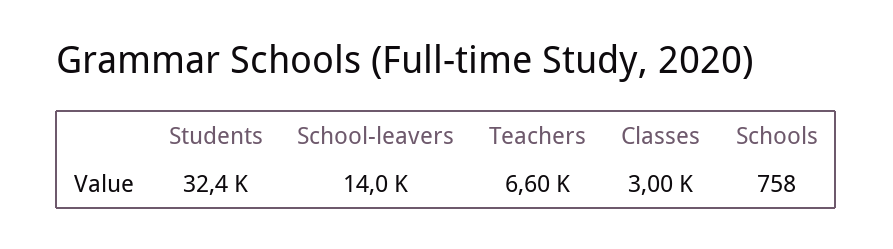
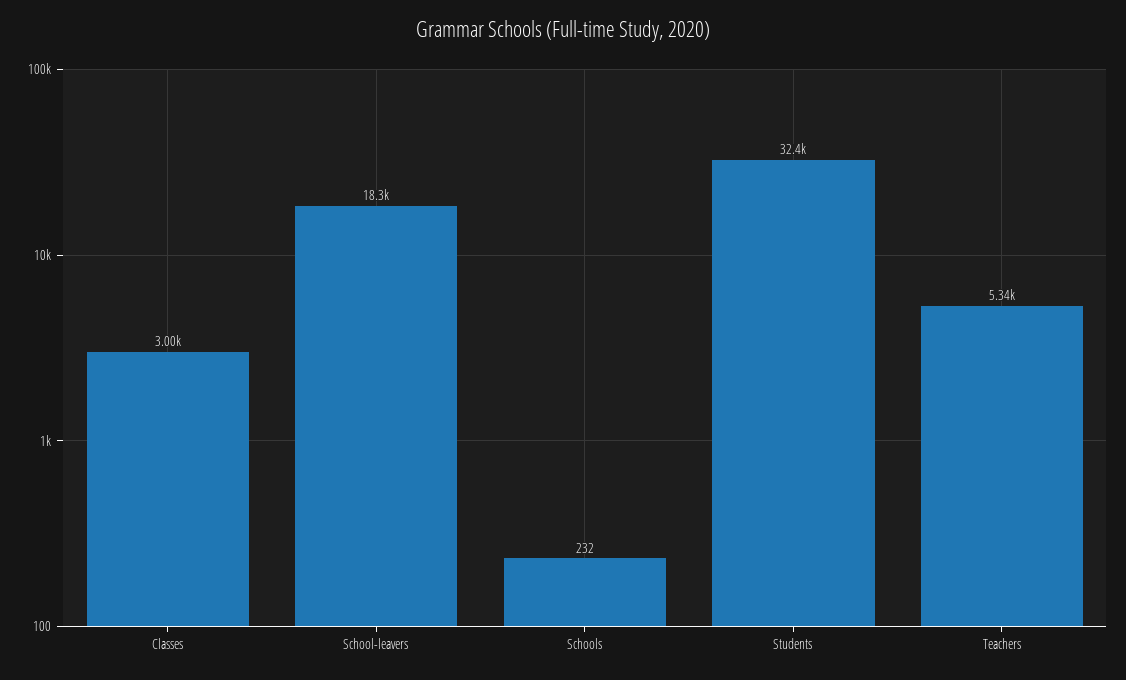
School-leavers: 14000 -> 18300
Teachers: 6600 -> 5340
Schools: 758 -> 232

